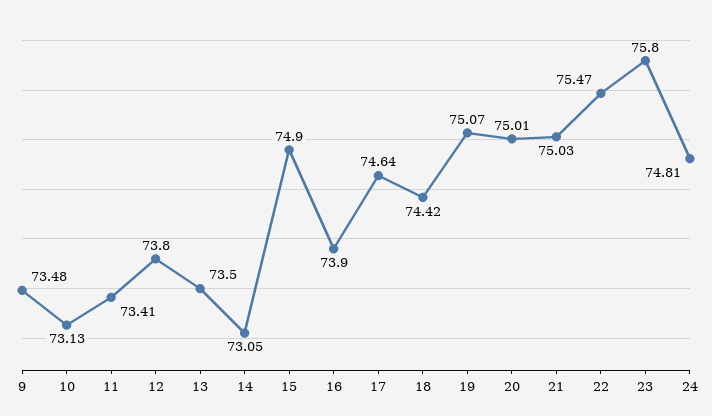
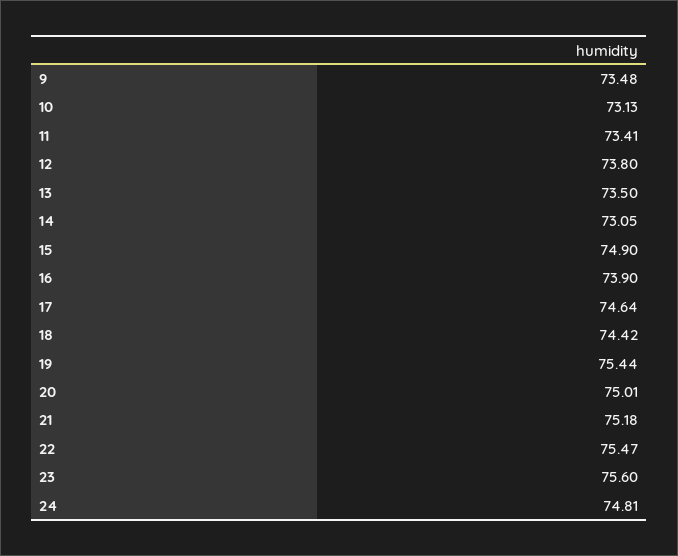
19: 75.07 -> 75.44
21: 75.03 -> 75.18
23: 75.8 -> 75.6

